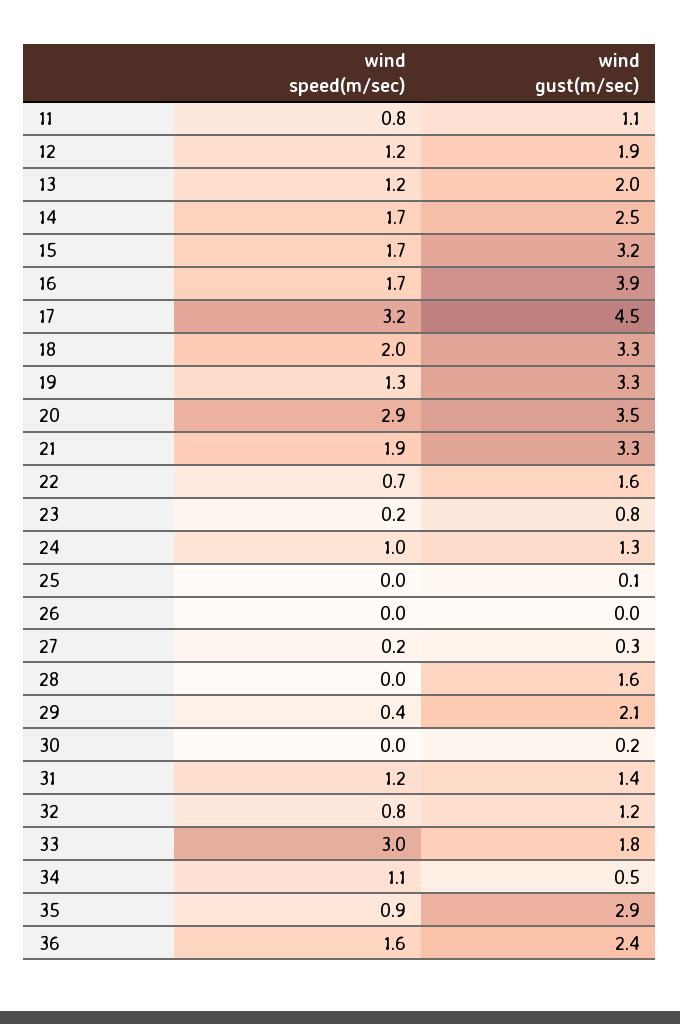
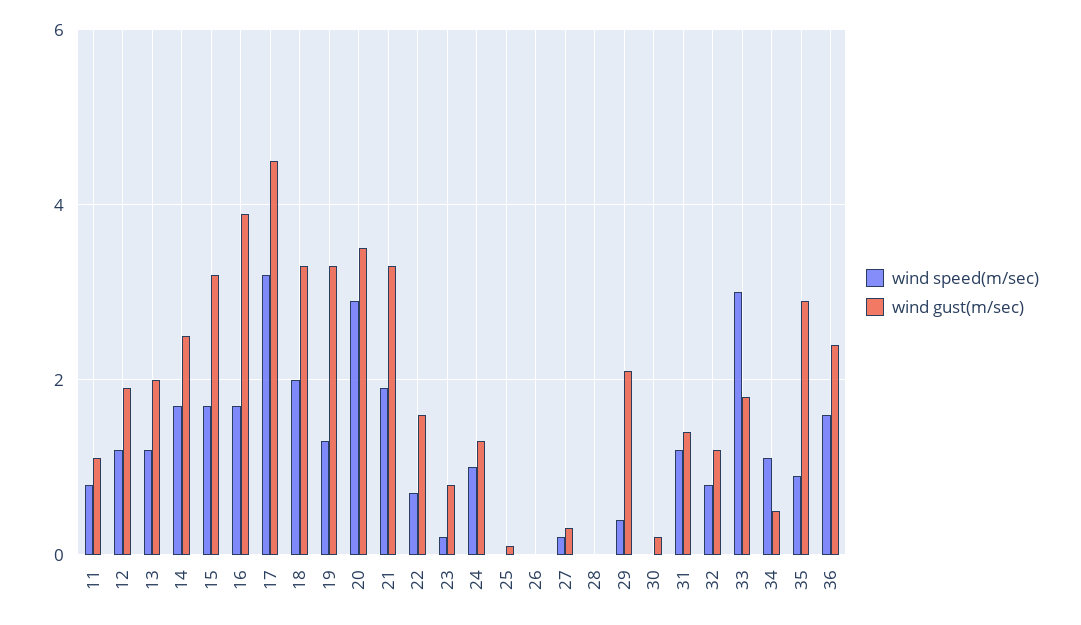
wind gust(m/sec), 28: 1.6 -> 0

